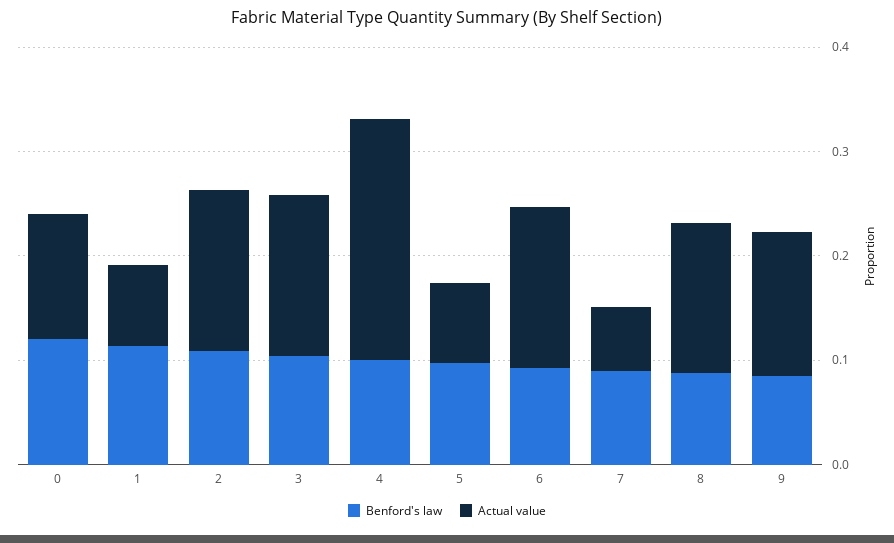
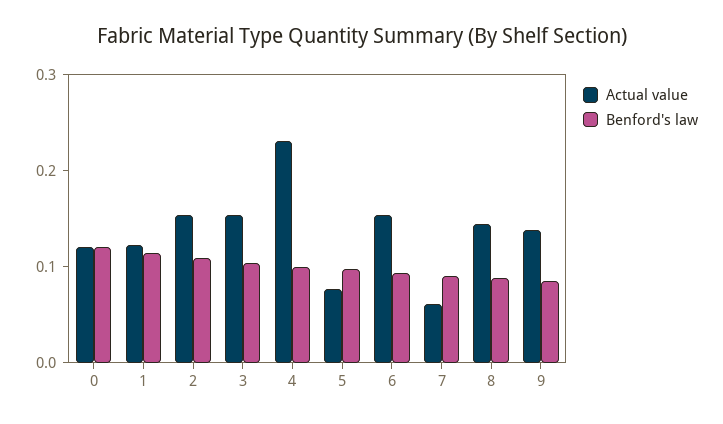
Actual value, 1: 0.08 -> 0.12

